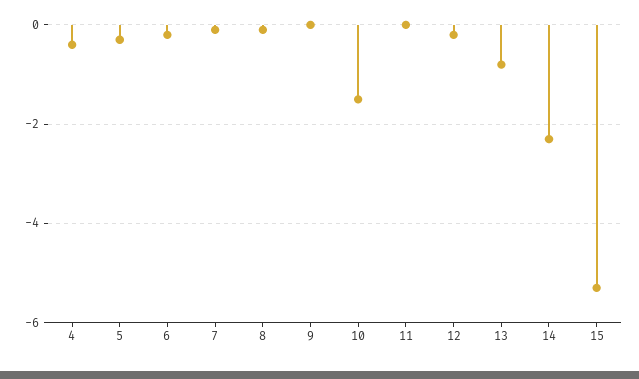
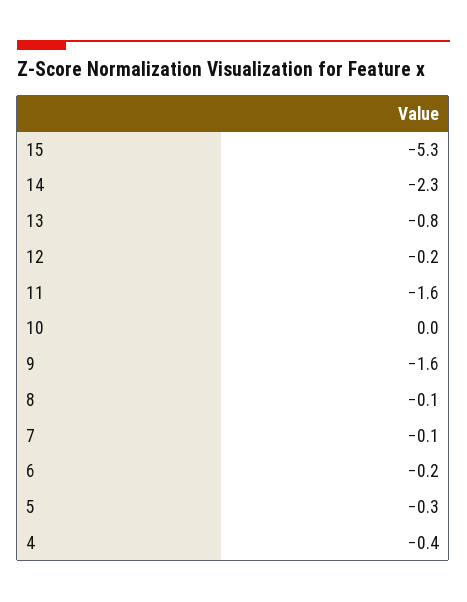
9: 0 -> -1.6
10: -1.5 -> 0
11: 0 -> -1.6

